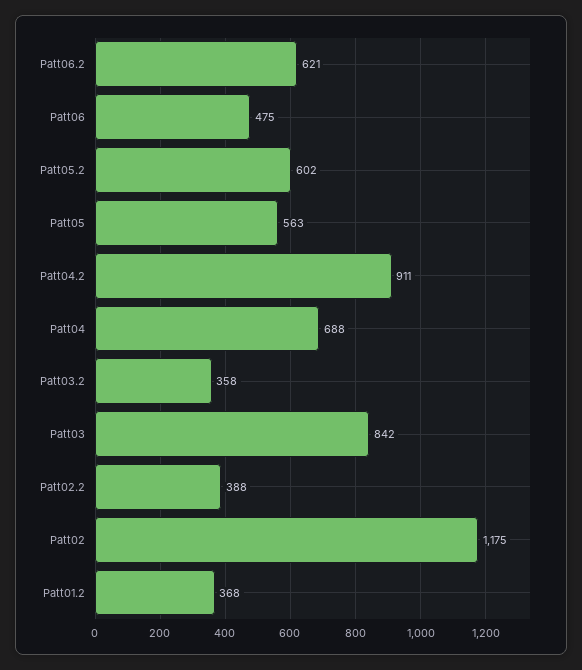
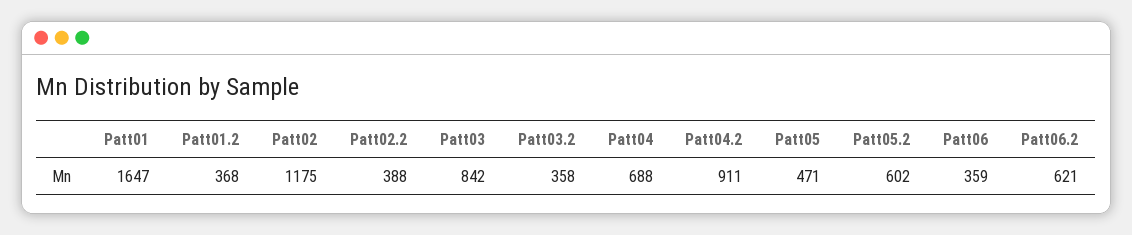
Patt06: 475 -> 359
Patt05: 563 -> 471
Patt01: none -> 1647

